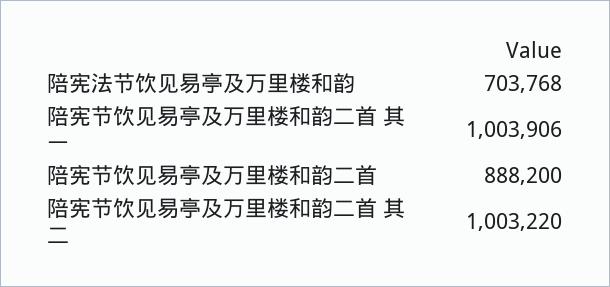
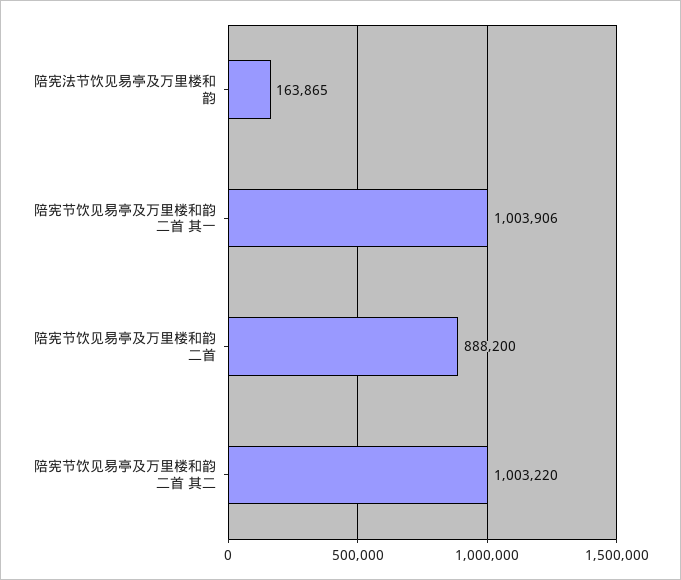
陪宪法节饮见易亭及万里楼和韵: 703768 -> 163865

